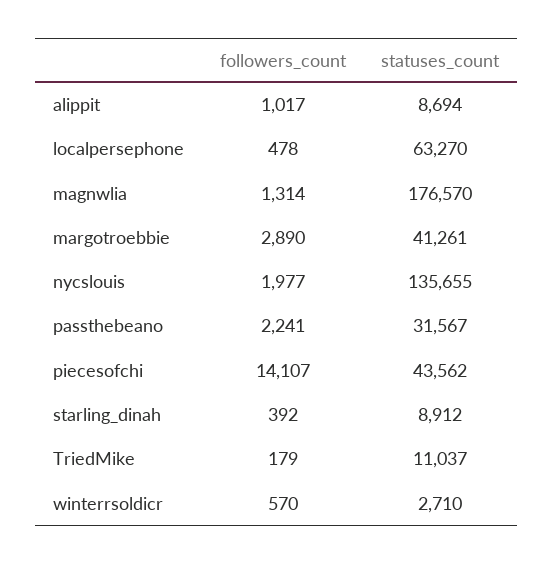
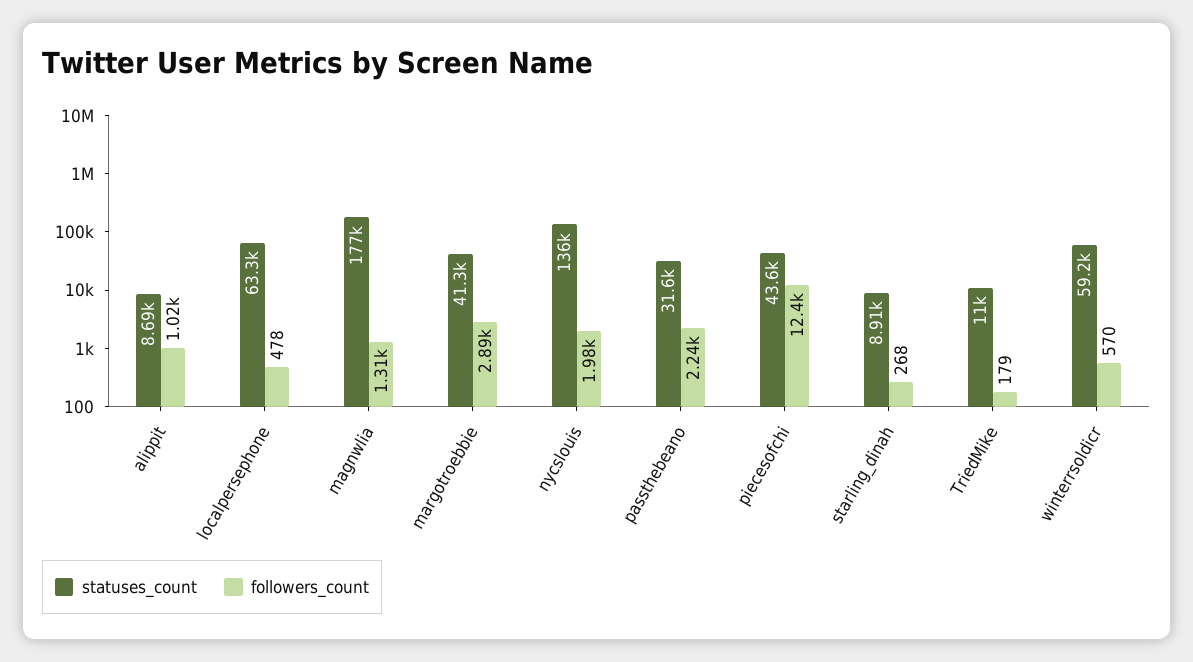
followers_count, piecesofchi: 14107 -> 12400
followers_count, starling_dinah: 392 -> 268
statuses_count, winterrsoldicr: 2710 -> 59200

